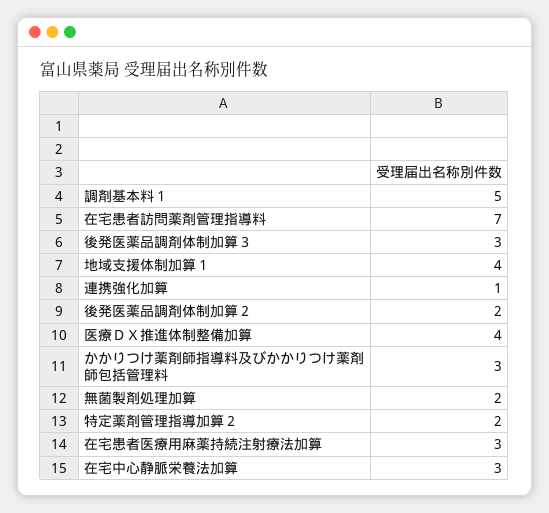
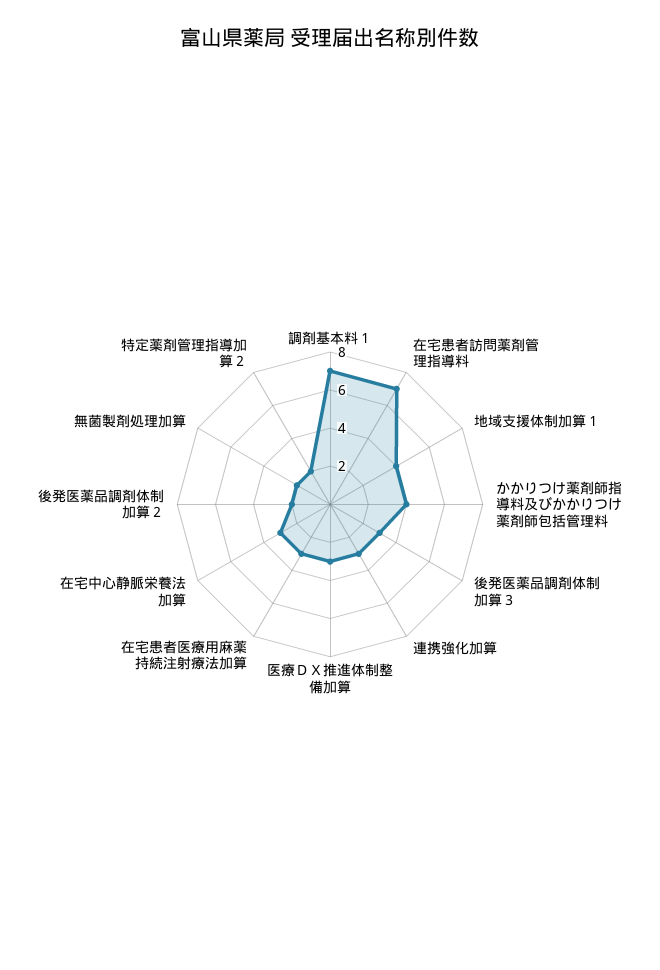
調剤基本料１: 5 -> 7
連携強化加算: 1 -> 3
医療ＤＸ推進体制整備加算: 4 -> 3
かかりつけ薬剤師指導料及びかかりつけ薬剤師包括管理料: 3 -> 4

